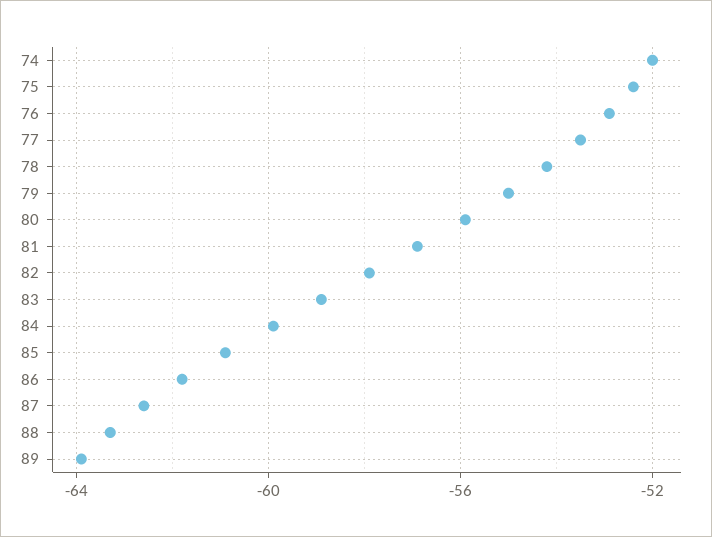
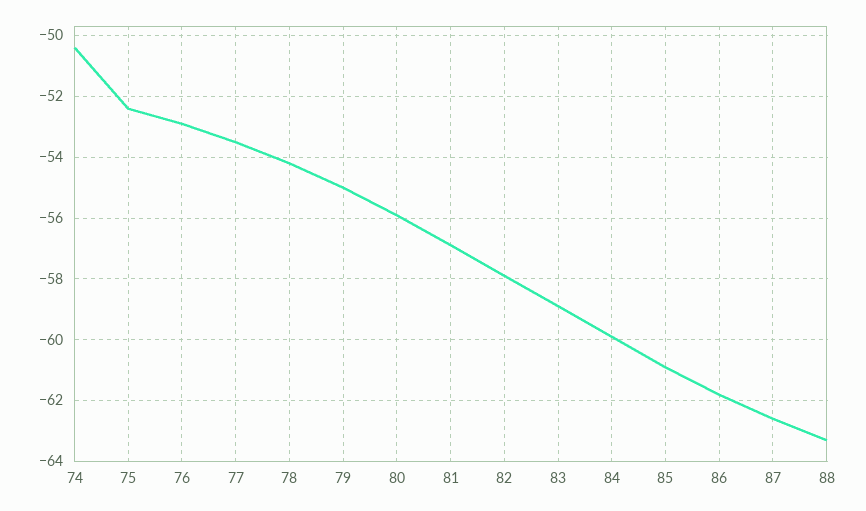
74: -52 -> -50.5
89: -64 -> none

